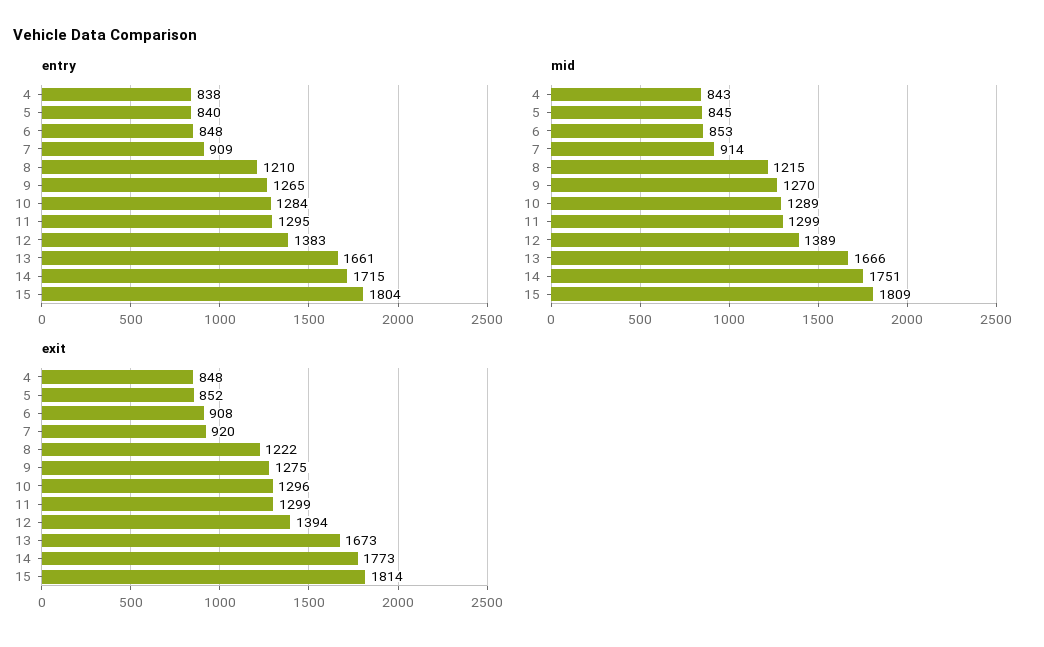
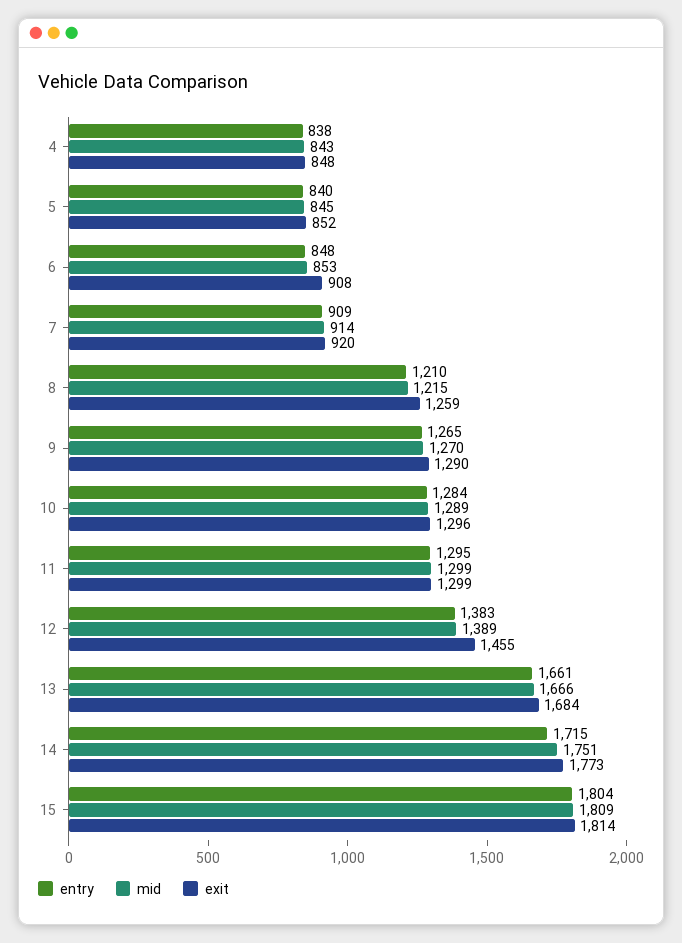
exit, 8: 1222 -> 1259
exit, 9: 1275 -> 1290
exit, 12: 1394 -> 1455
exit, 13: 1673 -> 1684

